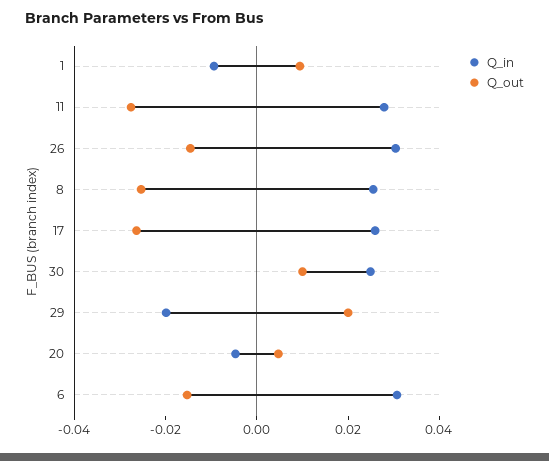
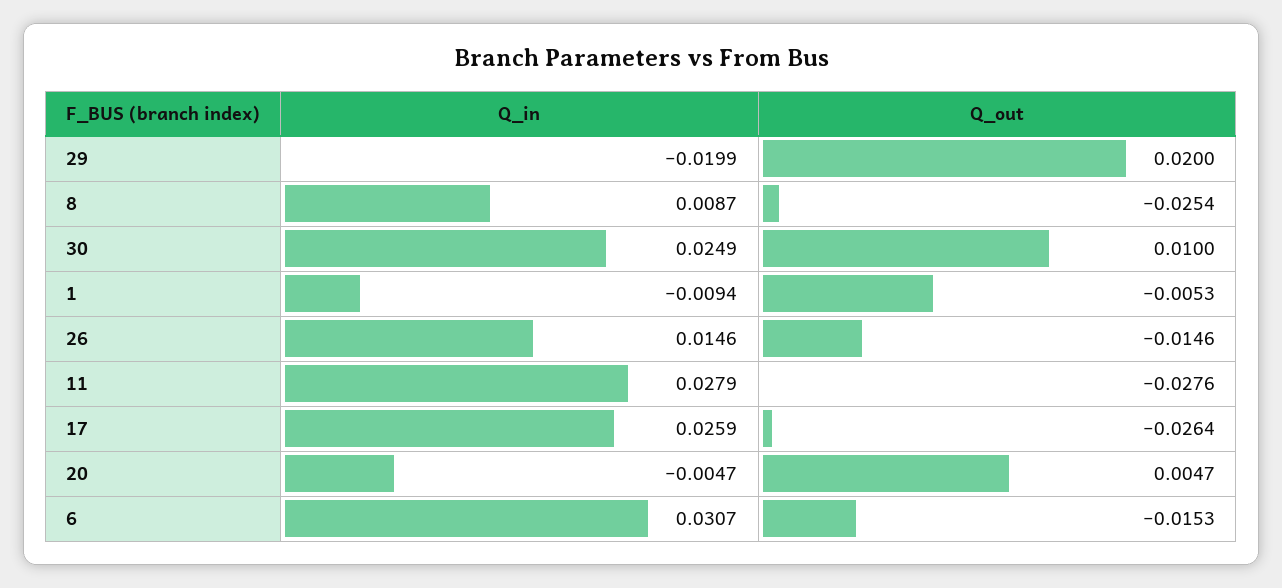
Q_out, 1: 0.01 -> -0.0053
Q_in, 26: 0.03 -> 0.0146
Q_in, 8: 0.025 -> 0.0087

